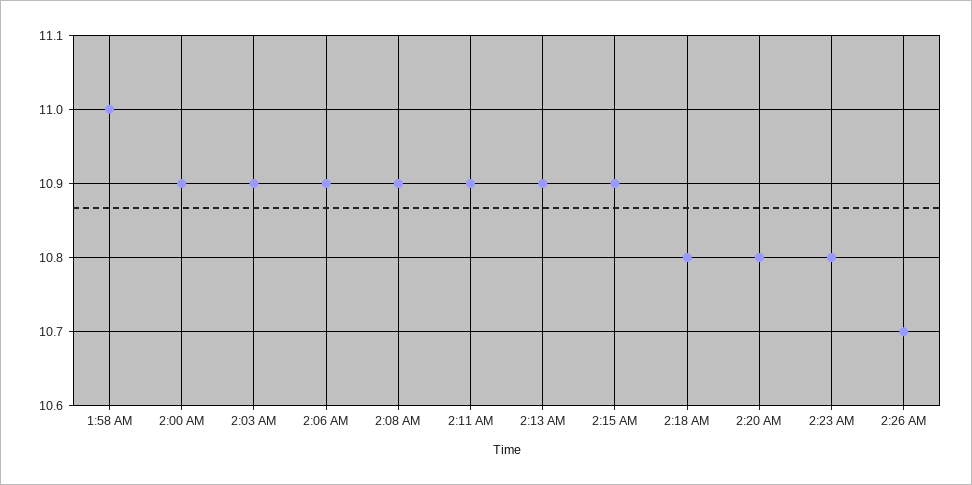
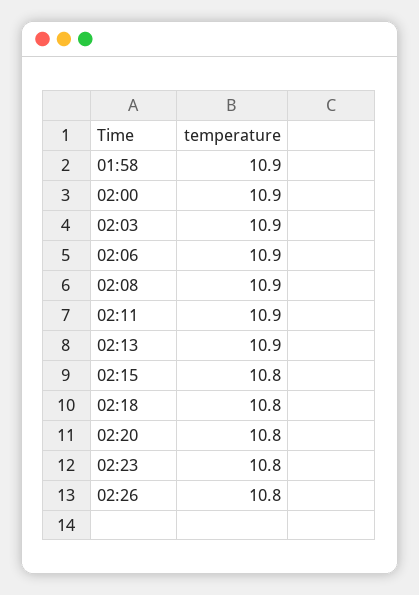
1:58 AM: 11 -> 10.9
2:15 AM: 10.9 -> 10.8
2:26 AM: 10.7 -> 10.8

